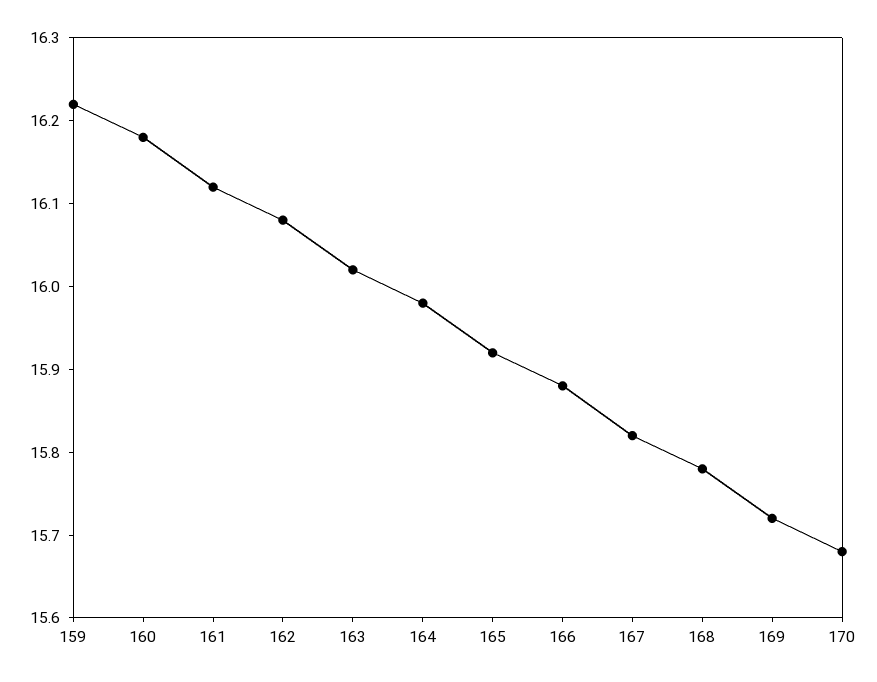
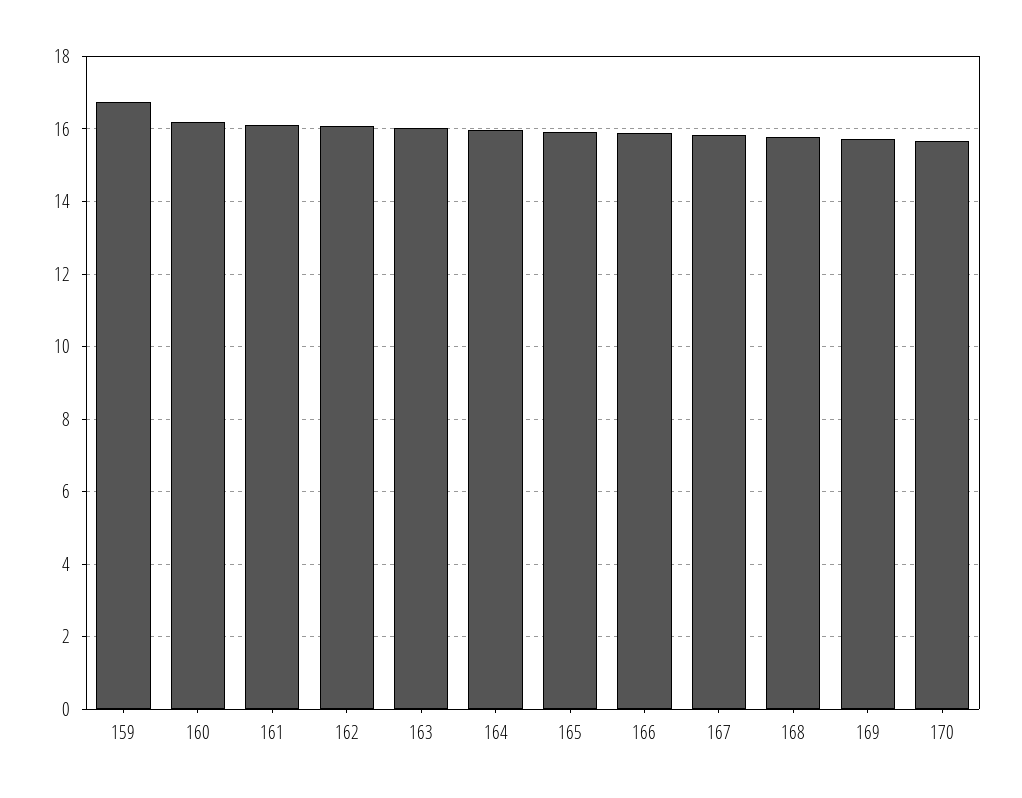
159: 16.22 -> 16.8

